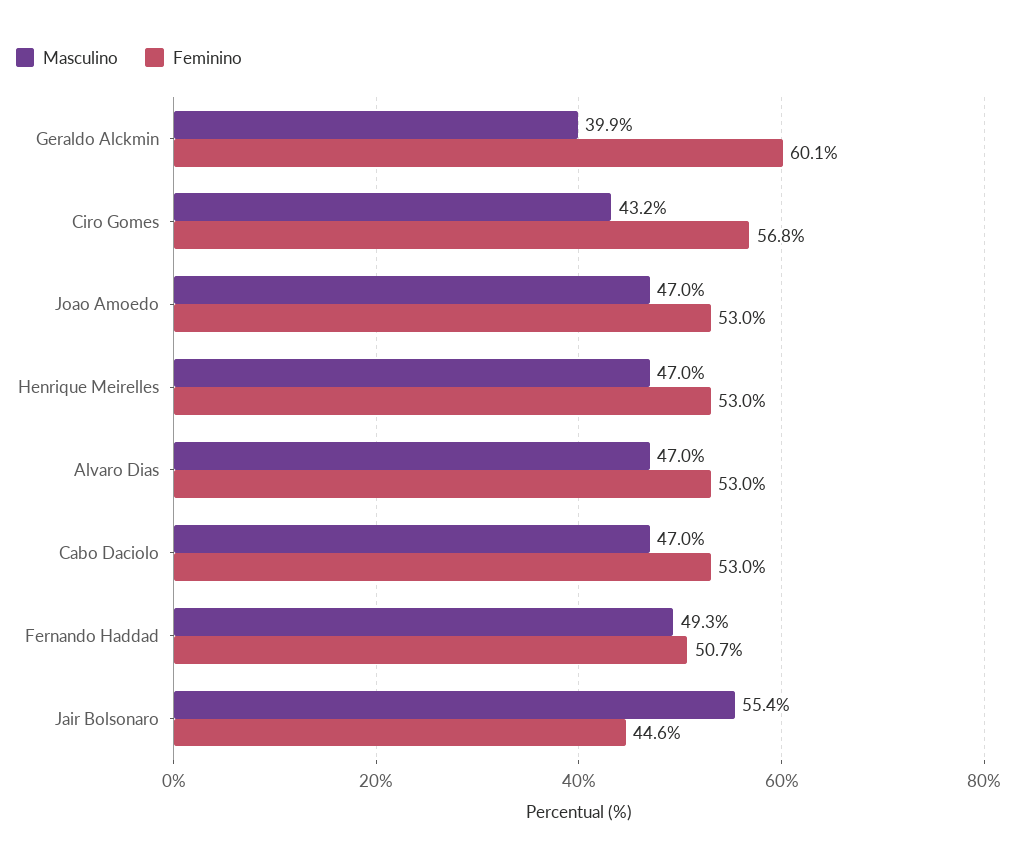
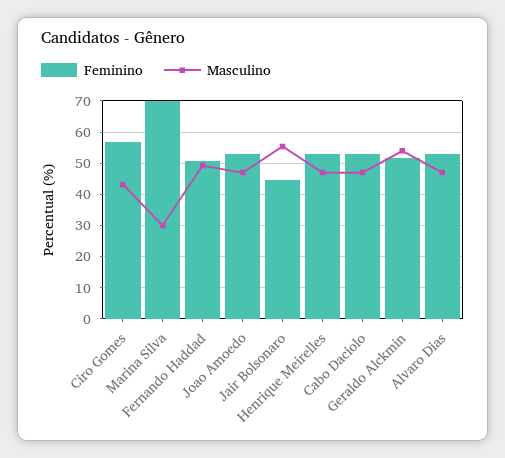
Masculino, Geraldo Alckmin: 39.9 -> 54
Feminino, Geraldo Alckmin: 60.1 -> 52
Feminino, Marina Silva: none -> 70
Masculino, Marina Silva: none -> 30

